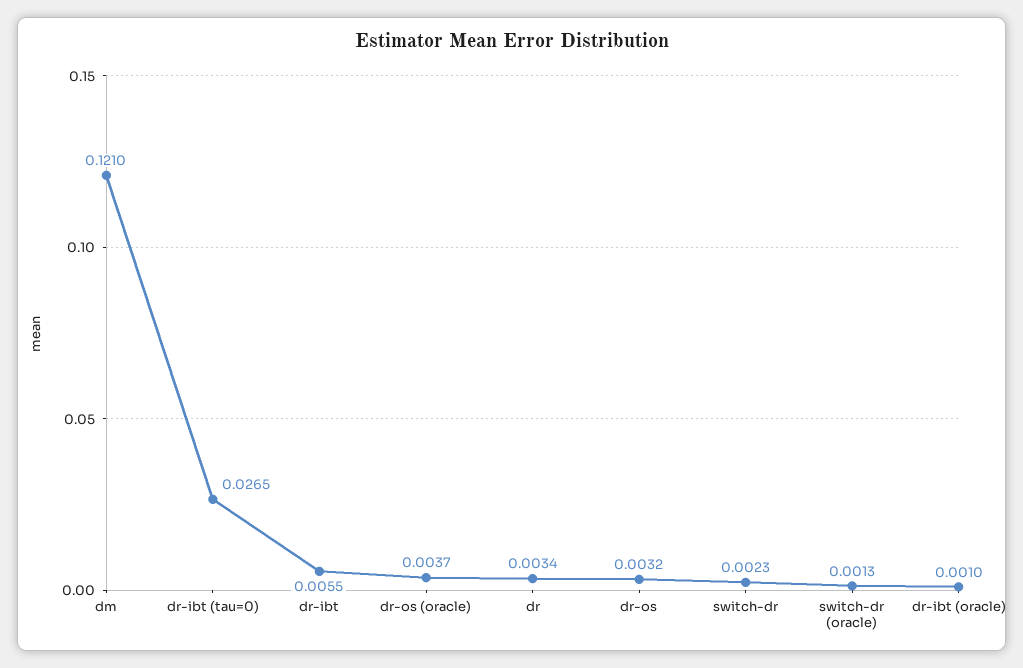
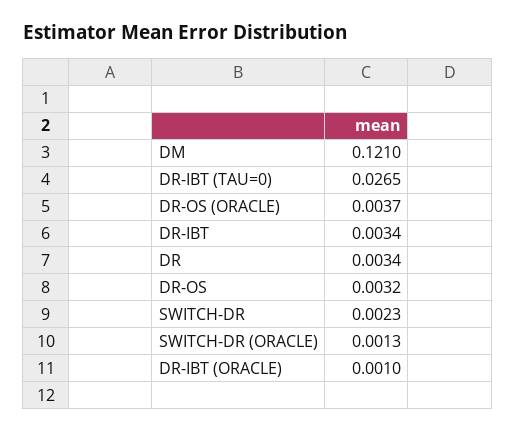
dr-ibt: 0.0055 -> 0.0034

